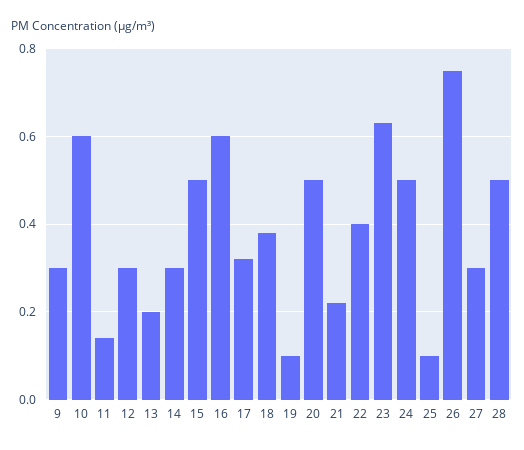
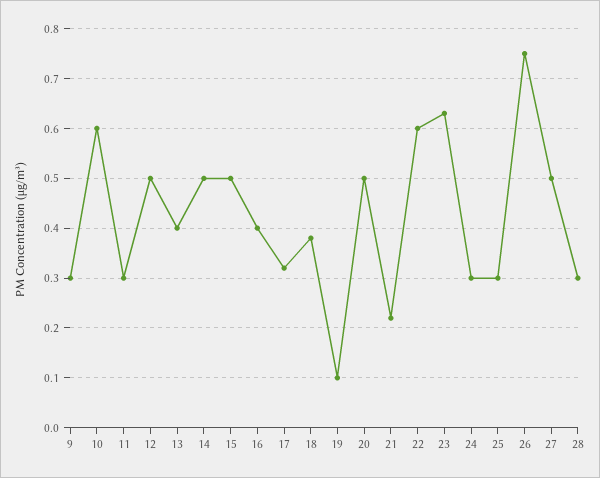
11: 0.15 -> 0.3
12: 0.3 -> 0.5
13: 0.2 -> 0.4
14: 0.3 -> 0.5
16: 0.6 -> 0.4
22: 0.4 -> 0.6
24: 0.5 -> 0.3
25: 0.1 -> 0.3
27: 0.3 -> 0.5
28: 0.5 -> 0.3

